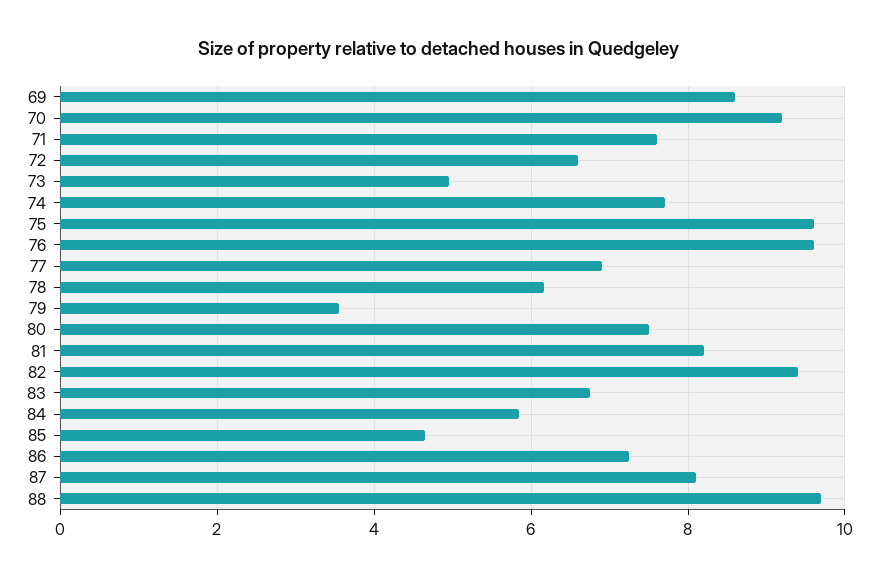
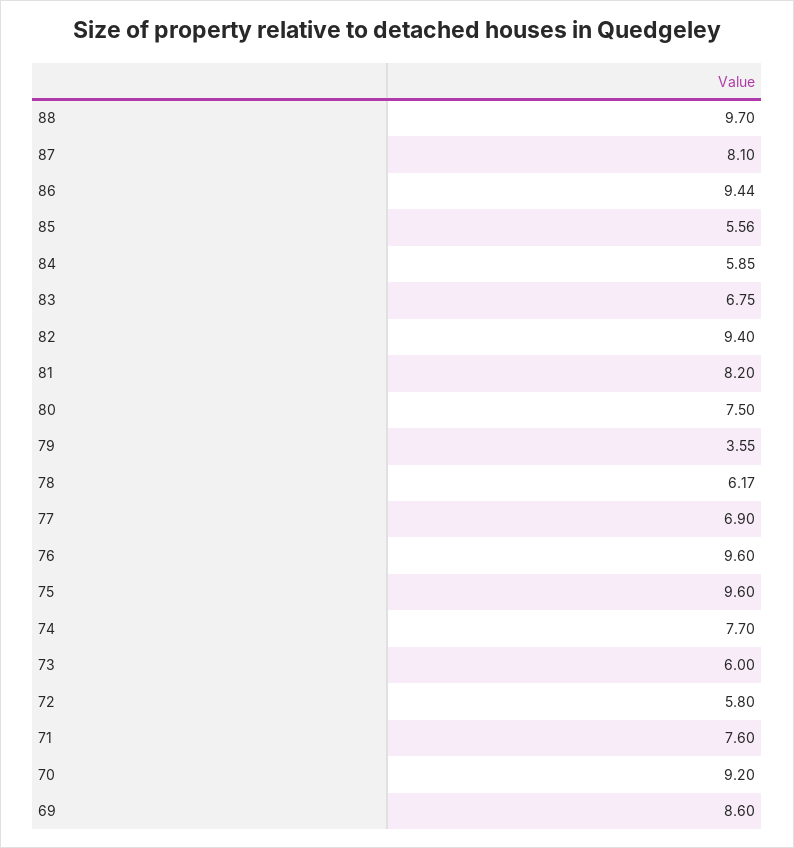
72: 6.6 -> 5.8
73: 5 -> 6
85: 4.6 -> 5.56
86: 7.2 -> 9.44

